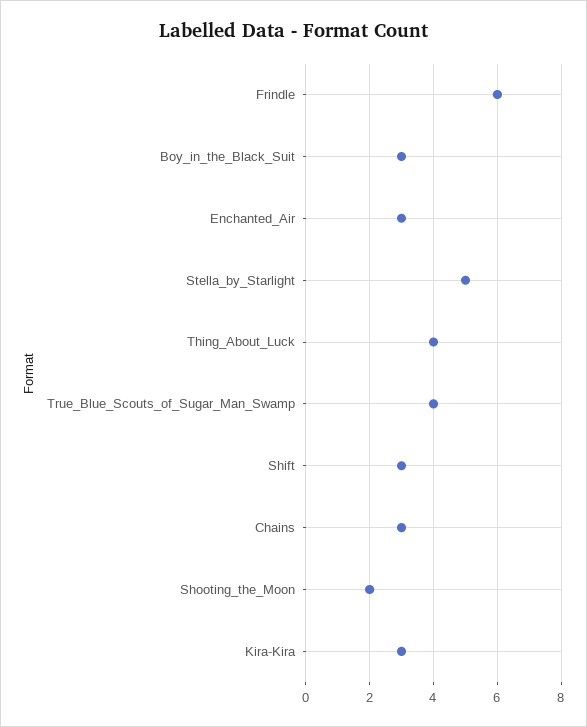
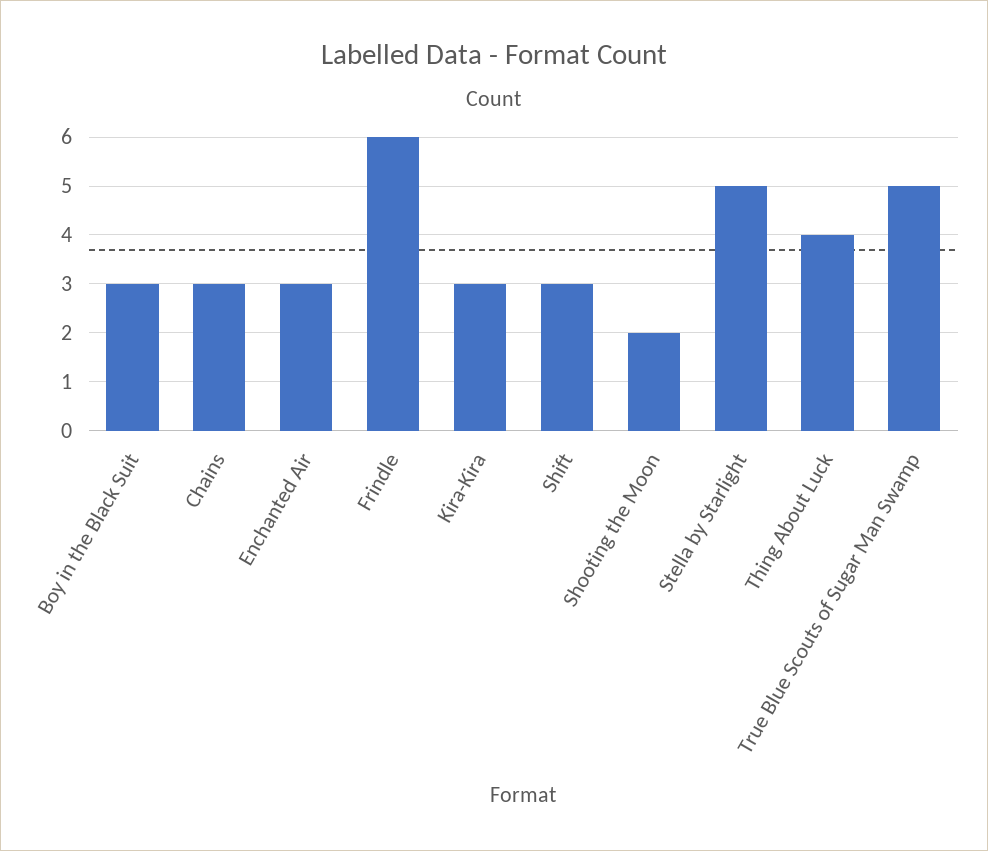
True_Blue_Scouts_of_Sugar_Man_Swamp: 4 -> 5

